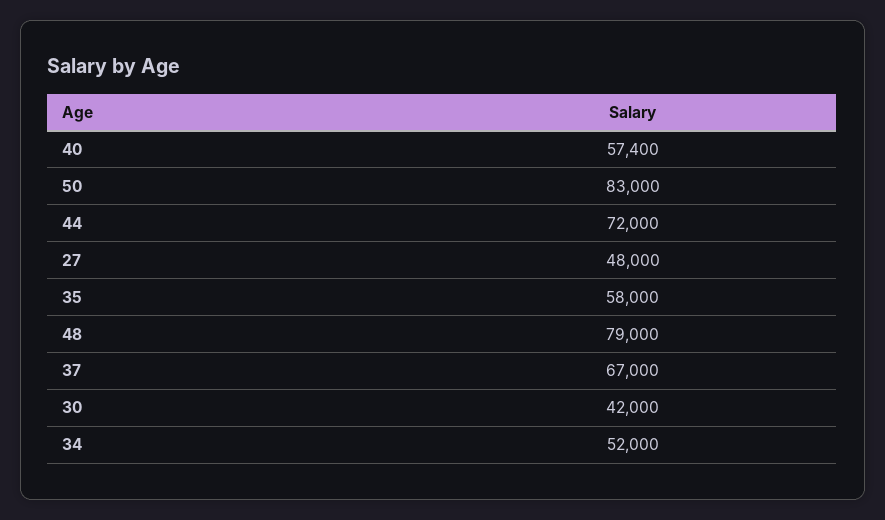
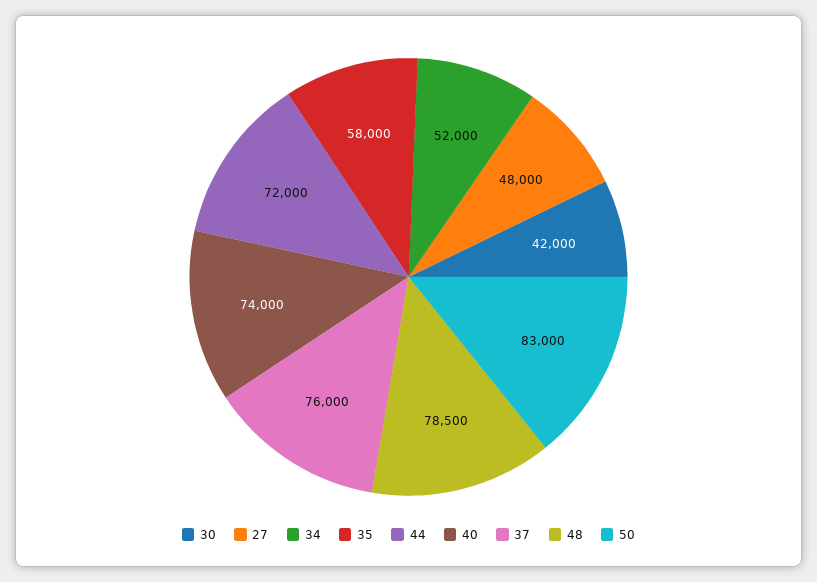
40: 57400 -> 74000
48: 79000 -> 78500
37: 67000 -> 76000

